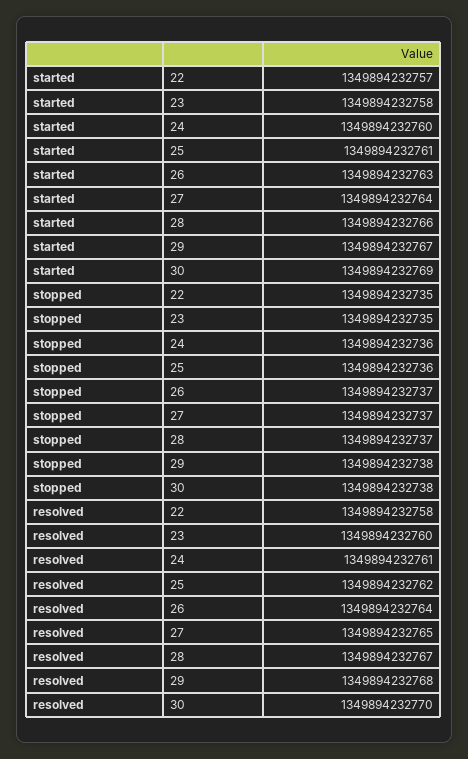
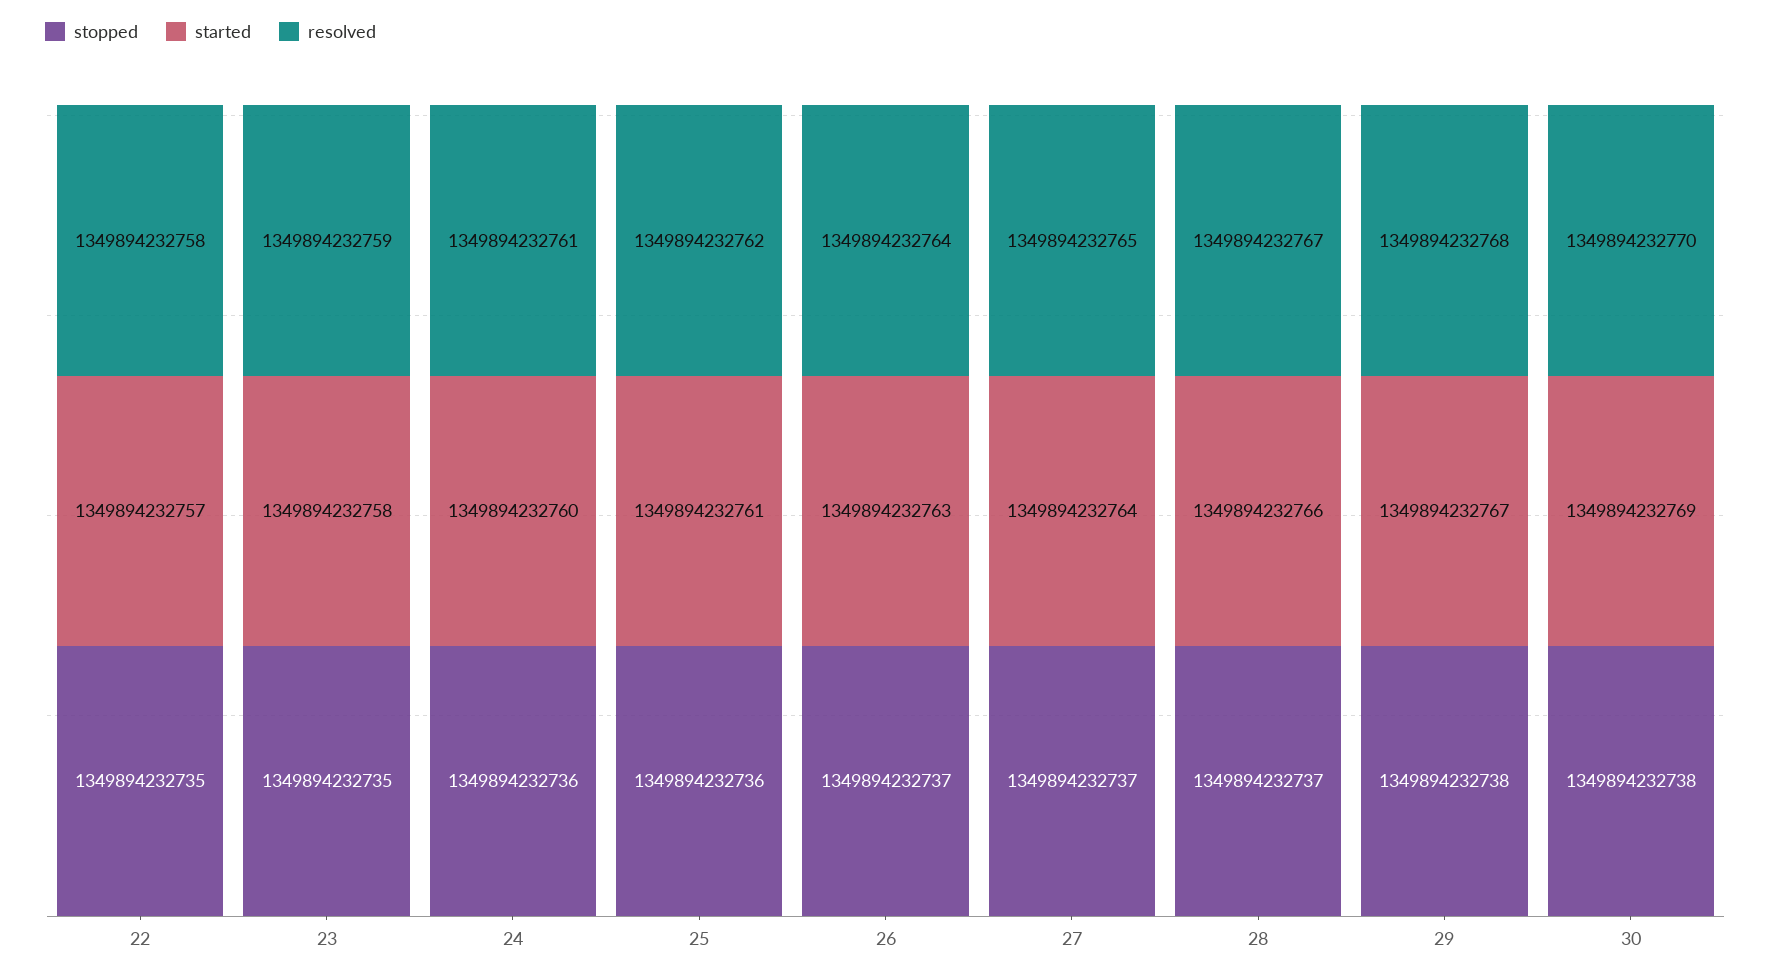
resolved, 23: 1349894232760 -> 1349894232759

